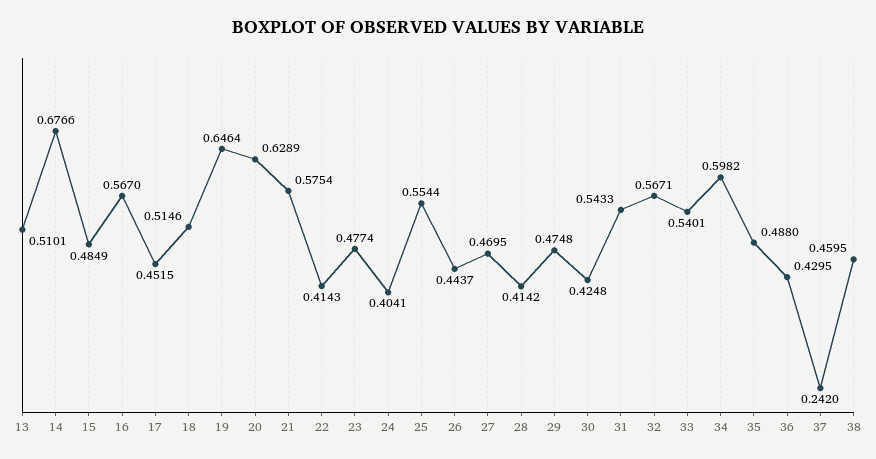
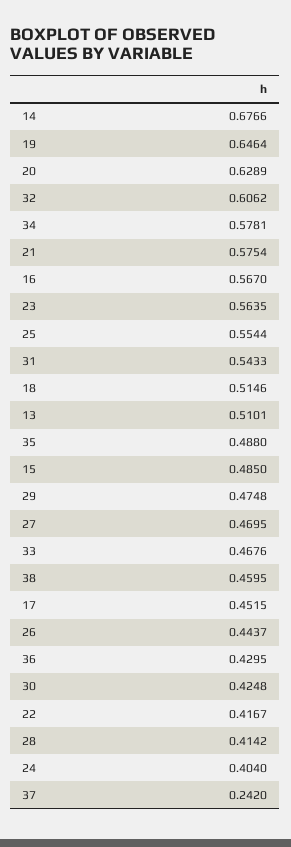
15: 0.4849 -> 0.485
22: 0.4143 -> 0.4167
23: 0.4774 -> 0.5635
24: 0.4041 -> 0.404
32: 0.5671 -> 0.6062
33: 0.5401 -> 0.4676
34: 0.5982 -> 0.5781

